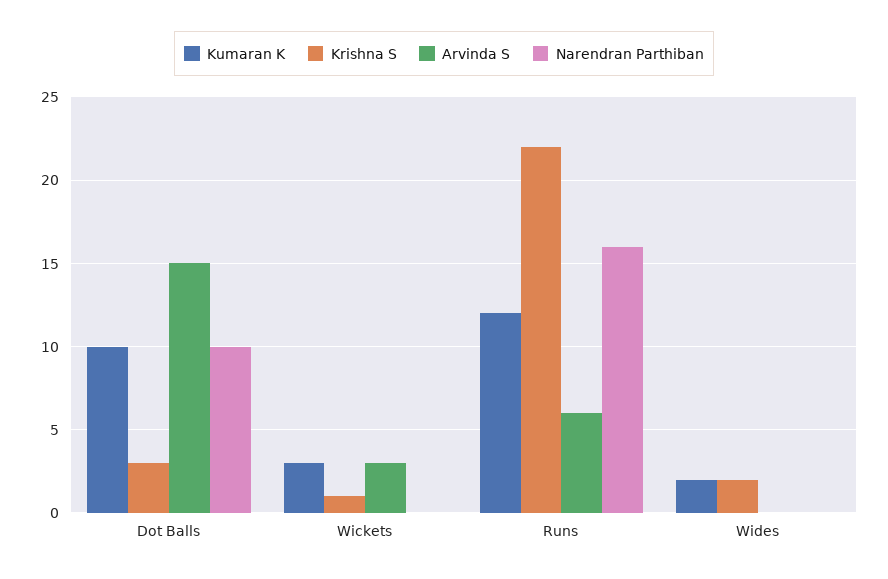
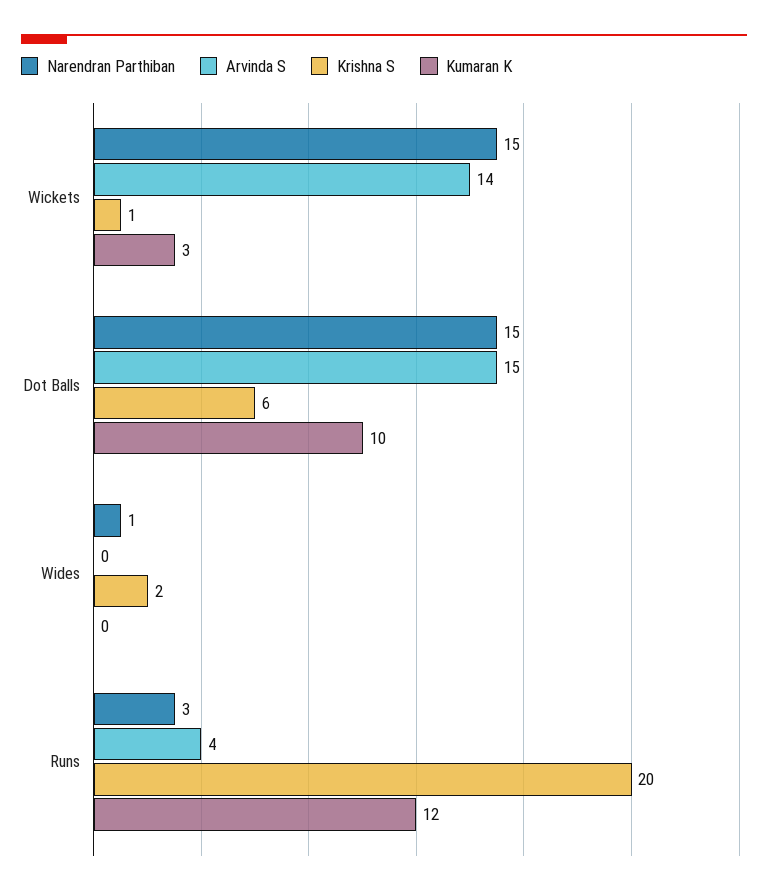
Krishna S, Dot Balls: 3 -> 6
Narendran Parthiban, Dot Balls: 10 -> 15
Arvinda S, Wickets: 3 -> 14
Narendran Parthiban, Wickets: 0 -> 15
Krishna S, Runs: 22 -> 20
Arvinda S, Runs: 6 -> 4
Narendran Parthiban, Runs: 16 -> 3
Kumaran K, Wides: 2 -> 0
Narendran Parthiban, Wides: 0 -> 1

